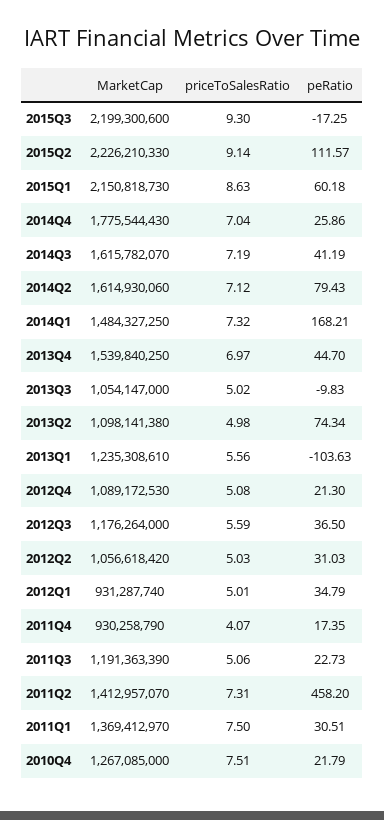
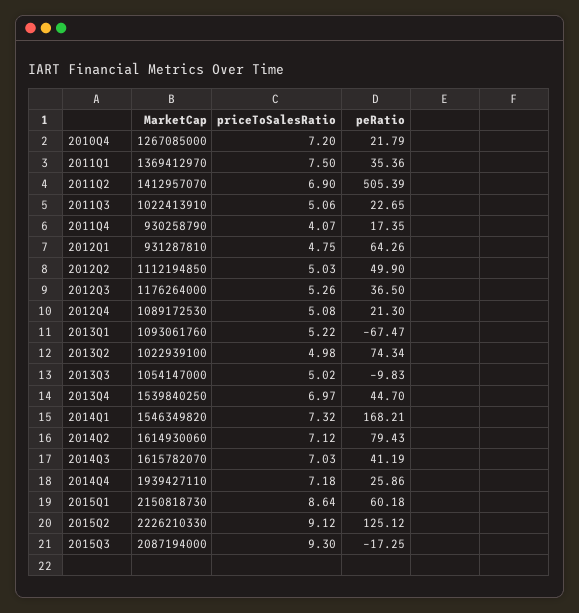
MarketCap, 2015Q3: 2199300600 -> 2087194000
priceToSalesRatio, 2015Q2: 9.14 -> 9.12
peRatio, 2015Q2: 111.57 -> 125.12
priceToSalesRatio, 2015Q1: 8.63 -> 8.64
MarketCap, 2014Q4: 1775544430 -> 1939427110
priceToSalesRatio, 2014Q4: 7.04 -> 7.18
priceToSalesRatio, 2014Q3: 7.19 -> 7.03
MarketCap, 2014Q1: 1484327250 -> 1546349820
MarketCap, 2013Q2: 1098141380 -> 1022939100
MarketCap, 2013Q1: 1235308610 -> 1093061760
priceToSalesRatio, 2013Q1: 5.56 -> 5.22
peRatio, 2013Q1: -103.63 -> -67.47
priceToSalesRatio, 2012Q3: 5.59 -> 5.26
MarketCap, 2012Q2: 1056618420 -> 1112194850
peRatio, 2012Q2: 31.03 -> 49.9
MarketCap, 2012Q1: 931287740 -> 931287810
priceToSalesRatio, 2012Q1: 5.01 -> 4.75
peRatio, 2012Q1: 34.79 -> 64.26
MarketCap, 2011Q3: 1191363390 -> 1022413910
peRatio, 2011Q3: 22.73 -> 22.65
priceToSalesRatio, 2011Q2: 7.31 -> 6.9
peRatio, 2011Q2: 458.2 -> 505.39
peRatio, 2011Q1: 30.51 -> 35.36
priceToSalesRatio, 2010Q4: 7.51 -> 7.2

